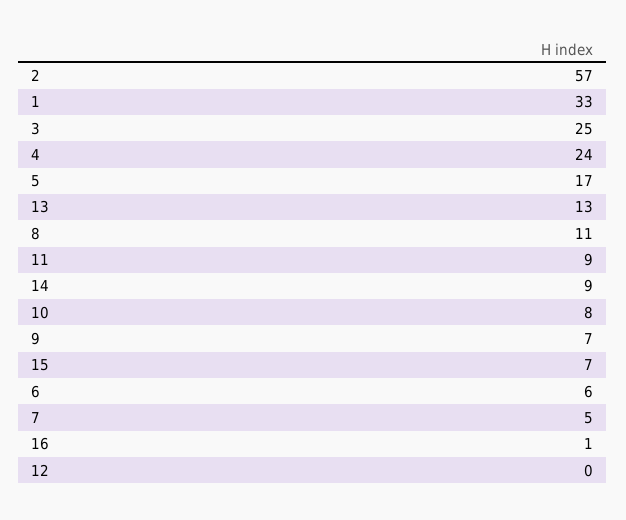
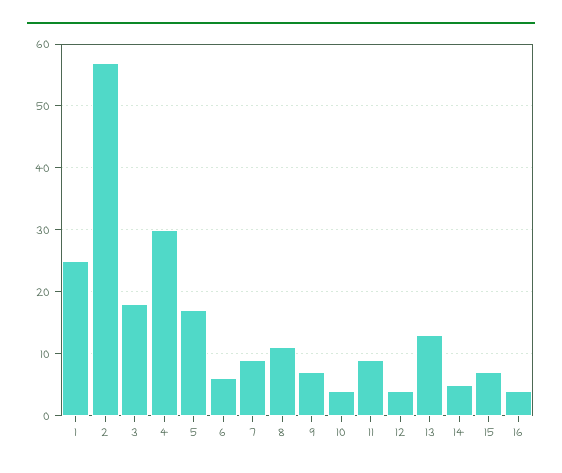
1: 33 -> 25
3: 25 -> 18
4: 24 -> 30
14: 9 -> 5
10: 8 -> 4
7: 5 -> 9
16: 1 -> 4
12: 0 -> 4

